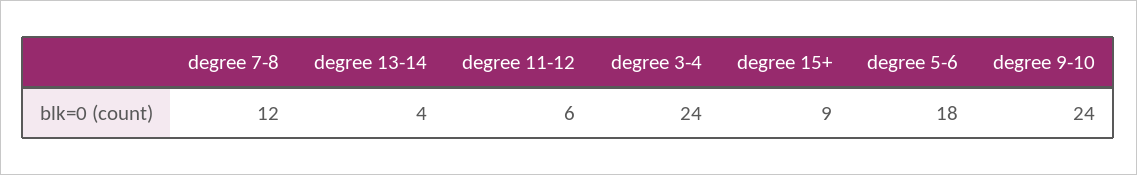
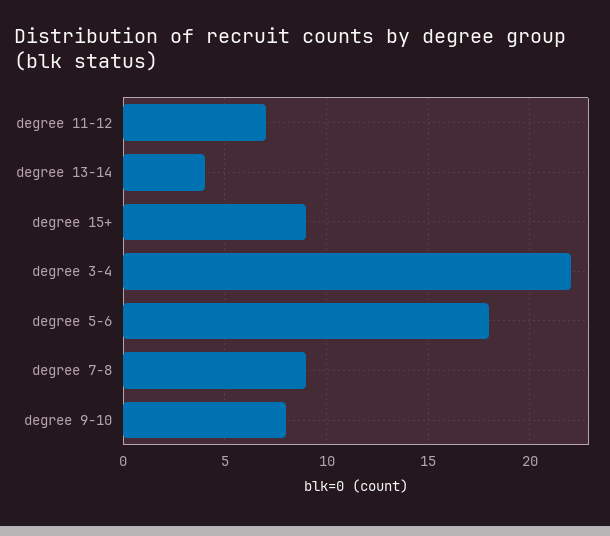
degree 7-8: 12 -> 9
degree 11-12: 6 -> 7
degree 3-4: 24 -> 22
degree 9-10: 24 -> 8

